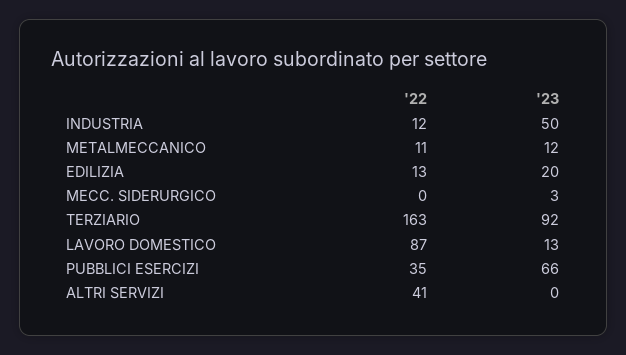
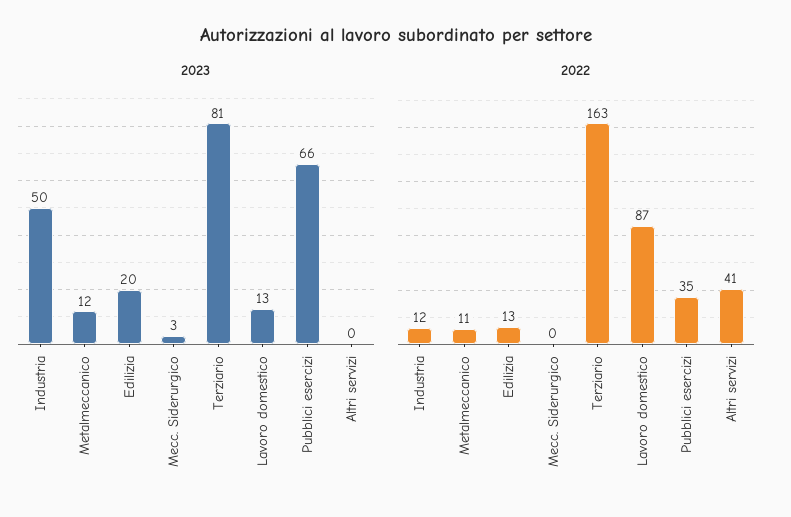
'23, TERZIARIO: 92 -> 81

